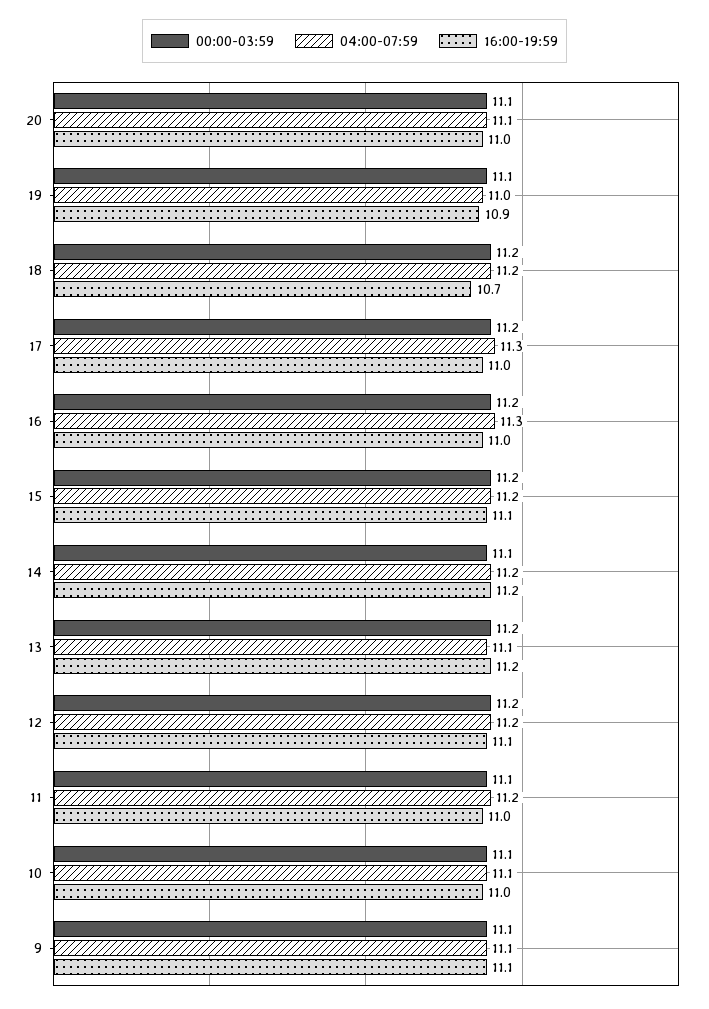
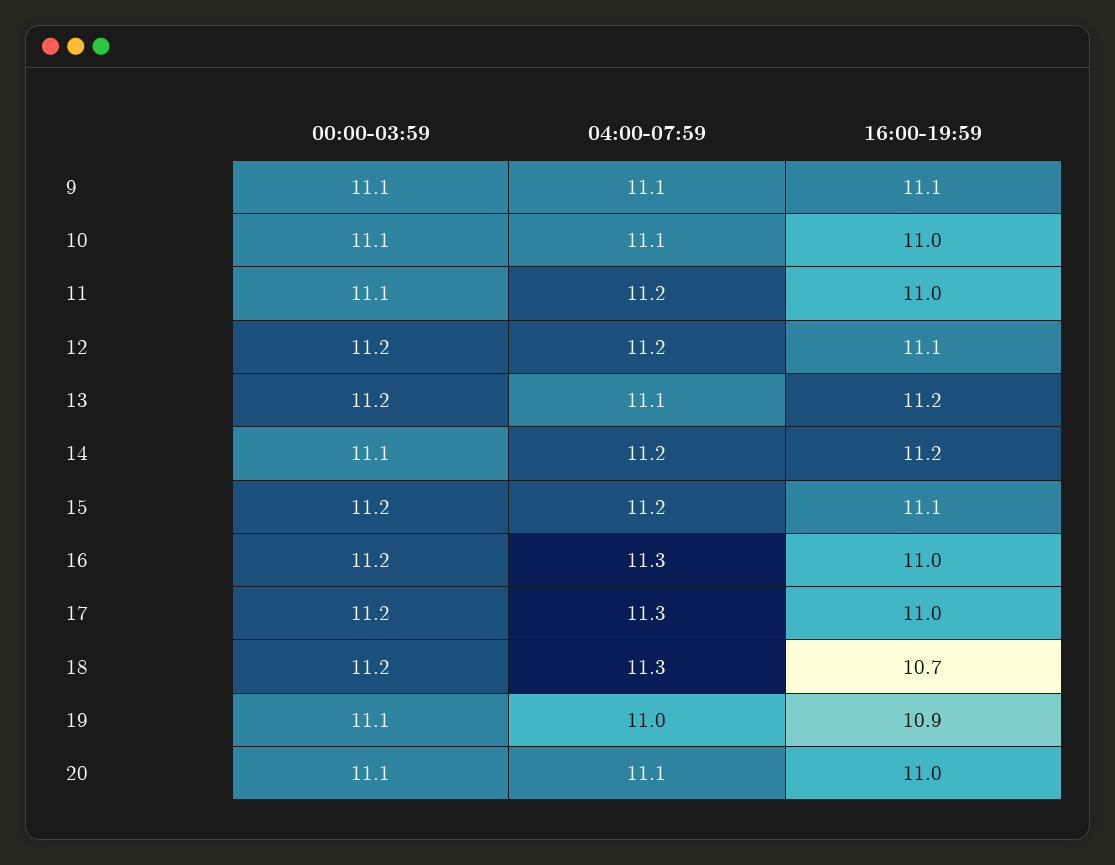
04:00-07:59, 18: 11.2 -> 11.3

